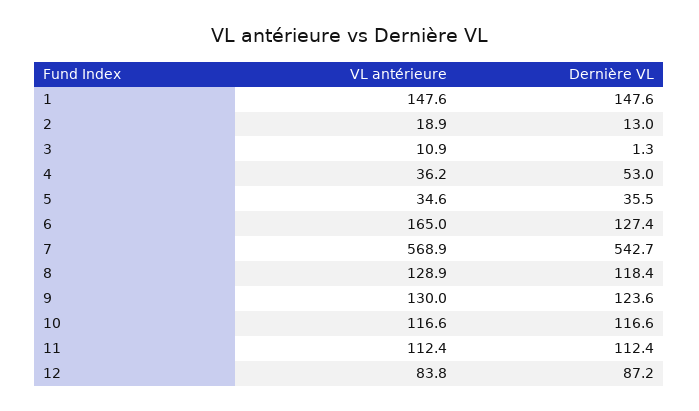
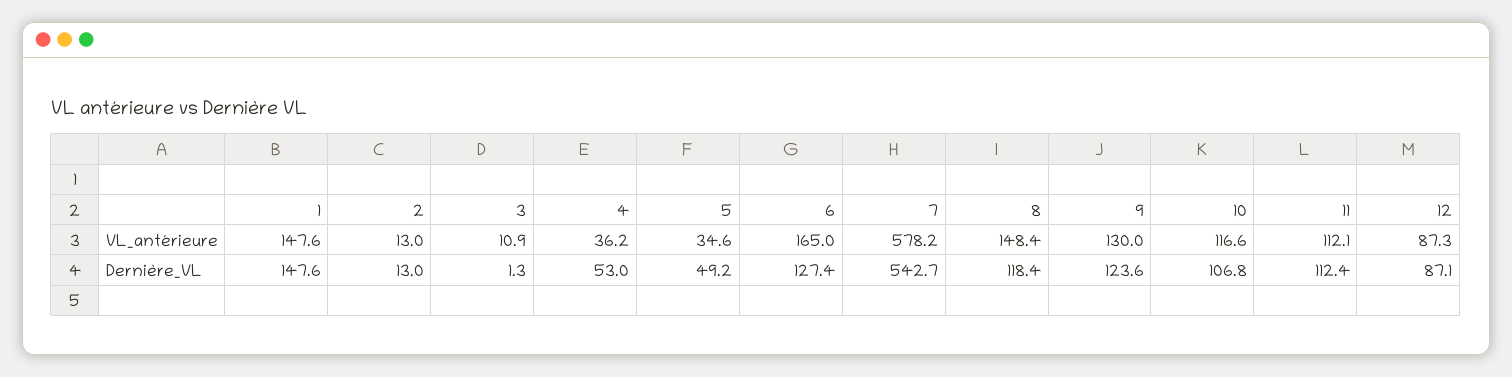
VL antérieure, 2: 18.9 -> 13
Dernière VL, 5: 35.5 -> 49.2
VL antérieure, 7: 568.9 -> 578.2
VL antérieure, 8: 128.9 -> 148.4
Dernière VL, 10: 116.6 -> 106.8
VL antérieure, 11: 112.4 -> 112.1
VL antérieure, 12: 83.8 -> 87.3
Dernière VL, 12: 87.2 -> 87.1

